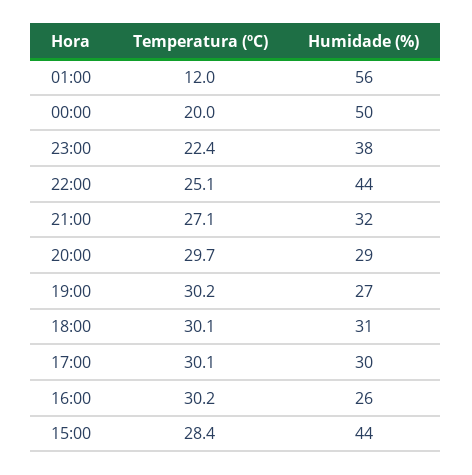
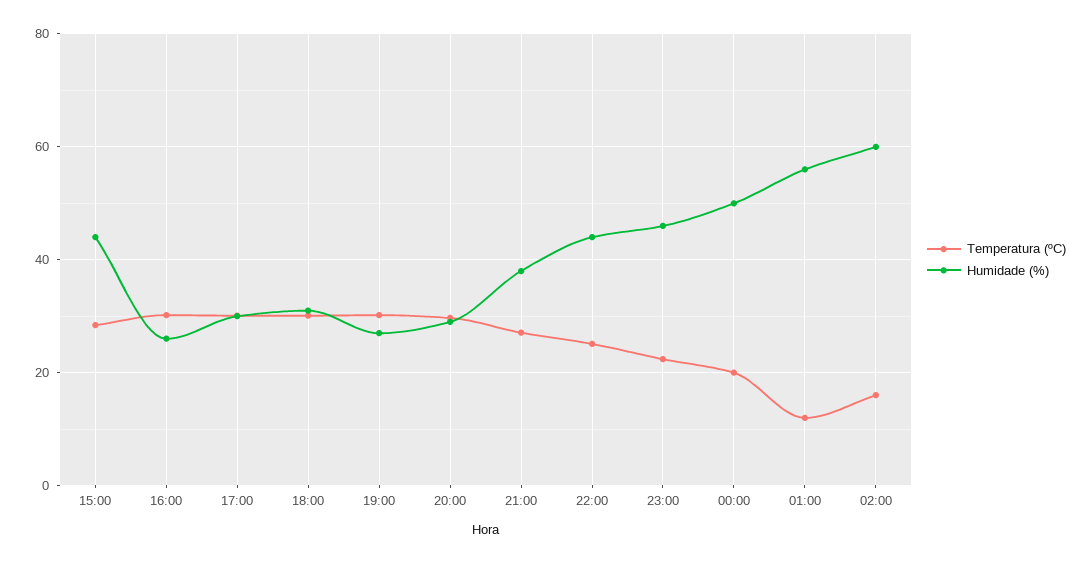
Humidade (%), 23:00: 38 -> 46
Humidade (%), 21:00: 32 -> 38
Temperatura (ºC), 02:00: none -> 16
Humidade (%), 02:00: none -> 60

